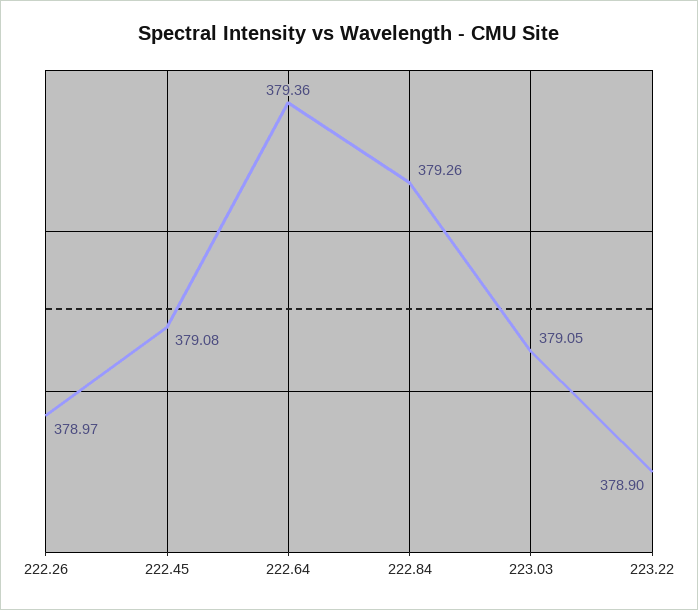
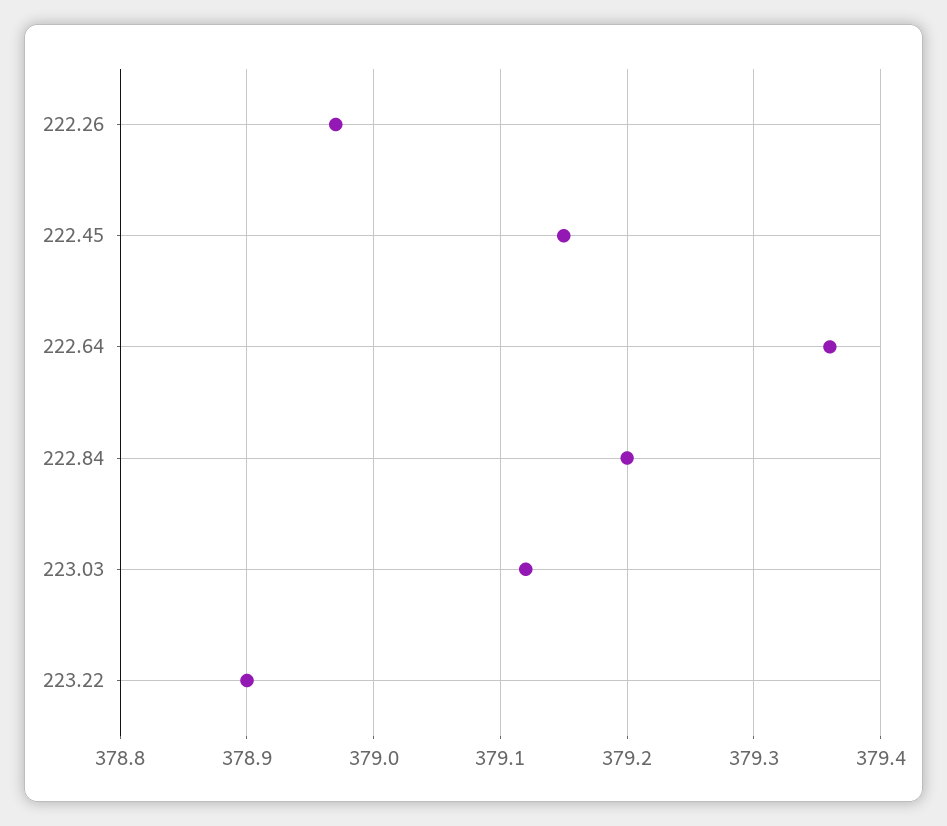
222.45: 379.08 -> 379.15
222.84: 379.26 -> 379.2
223.03: 379.05 -> 379.12

